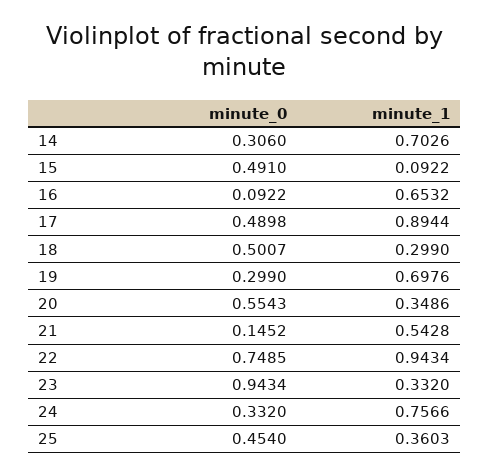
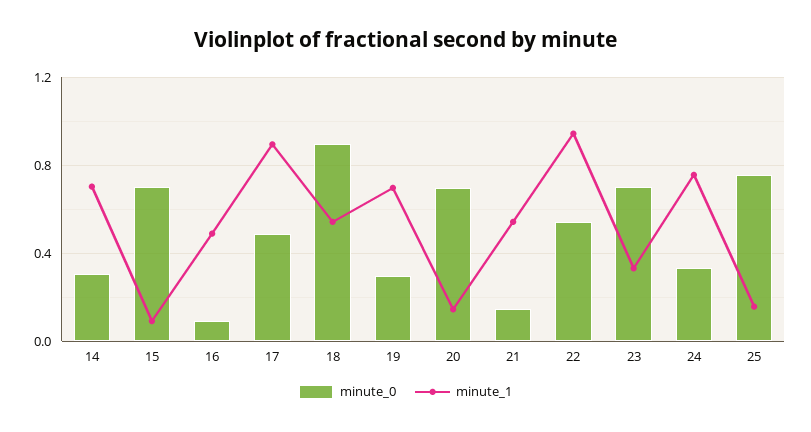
minute_0, 15: 0.491 -> 0.7
minute_1, 16: 0.6532 -> 0.5
minute_0, 18: 0.5007 -> 0.9
minute_1, 18: 0.299 -> 0.55
minute_0, 20: 0.5543 -> 0.7
minute_1, 20: 0.3486 -> 0.15
minute_0, 22: 0.7485 -> 0.55
minute_0, 23: 0.9434 -> 0.7
minute_0, 25: 0.454 -> 0.75
minute_1, 25: 0.3603 -> 0.15

